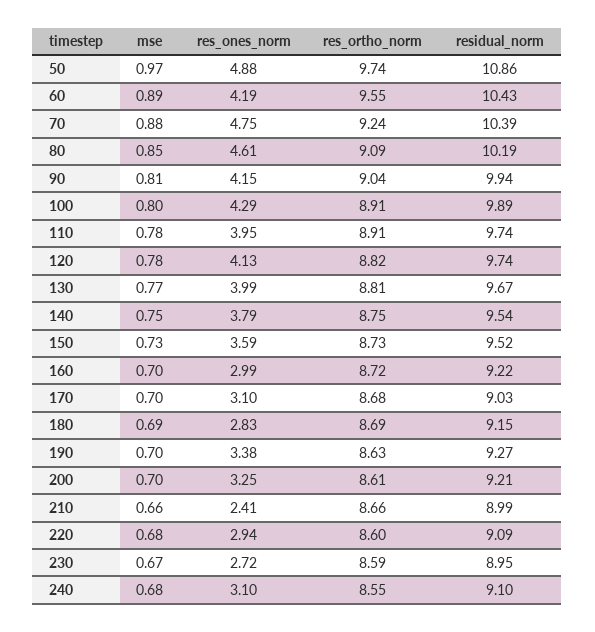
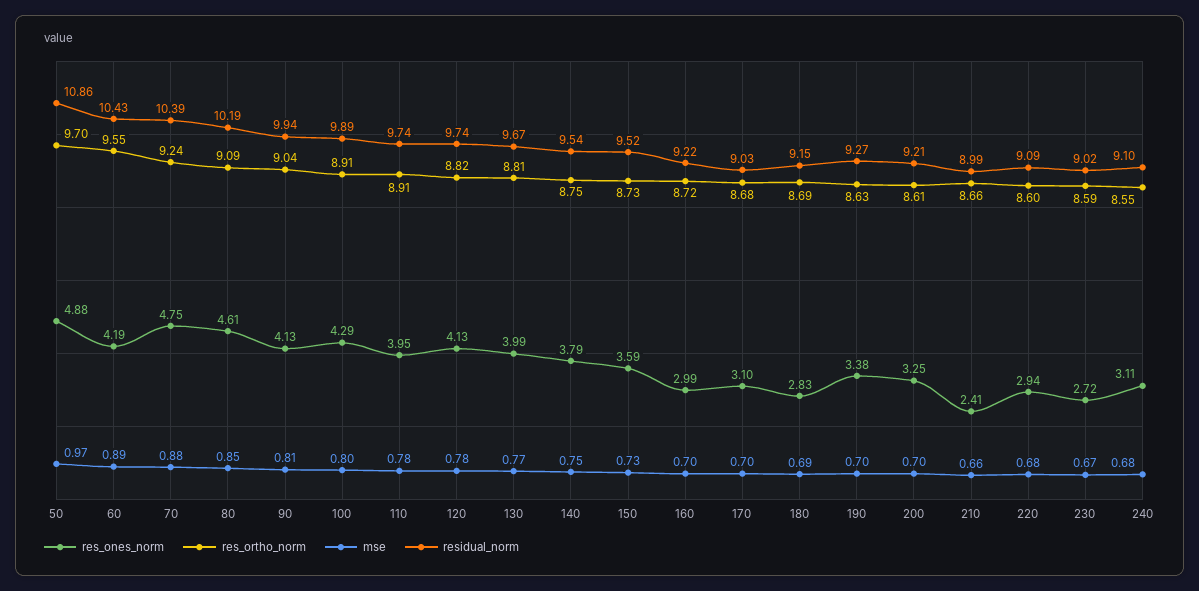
res_ortho_norm, 50: 9.74 -> 9.7
res_ones_norm, 90: 4.15 -> 4.13
residual_norm, 230: 8.95 -> 9.02
res_ones_norm, 240: 3.1 -> 3.11

